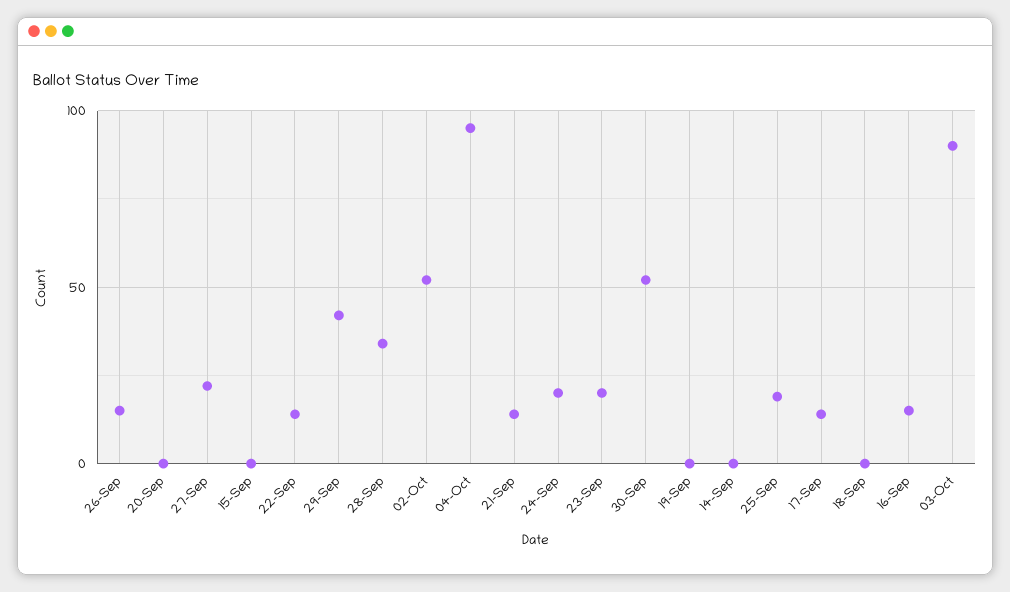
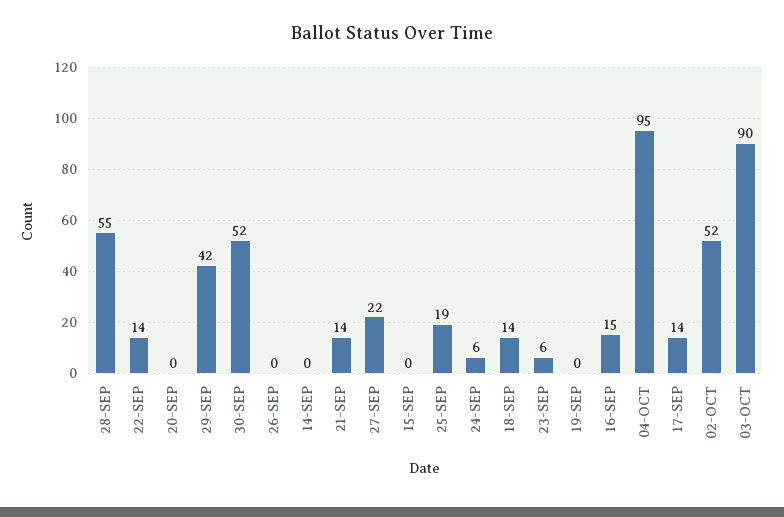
26-Sep: 15 -> 0
28-Sep: 35 -> 55
24-Sep: 20 -> 6
23-Sep: 20 -> 6
18-Sep: 0 -> 14

